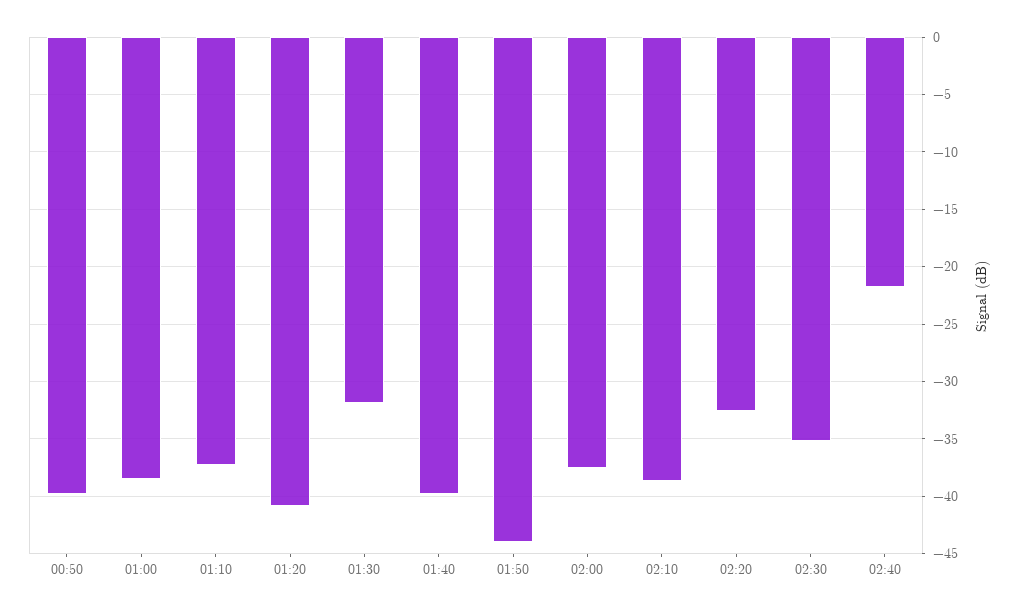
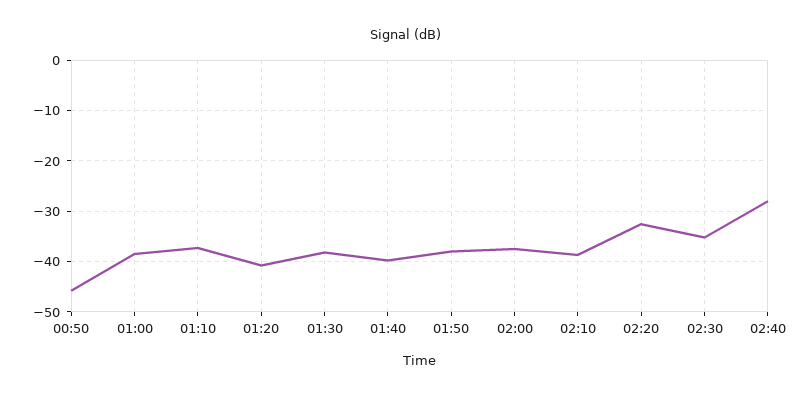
00:50: -40 -> -46
01:30: -32 -> -38
01:50: -44 -> -38
02:40: -22 -> -28

